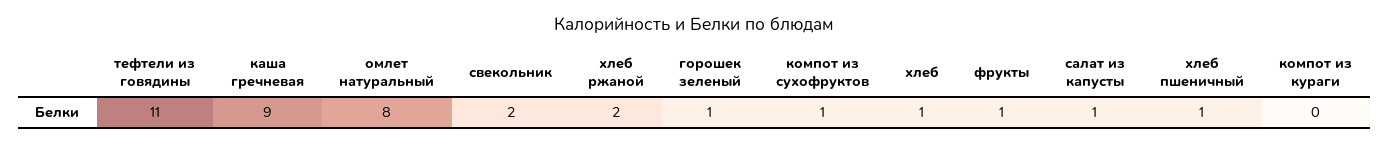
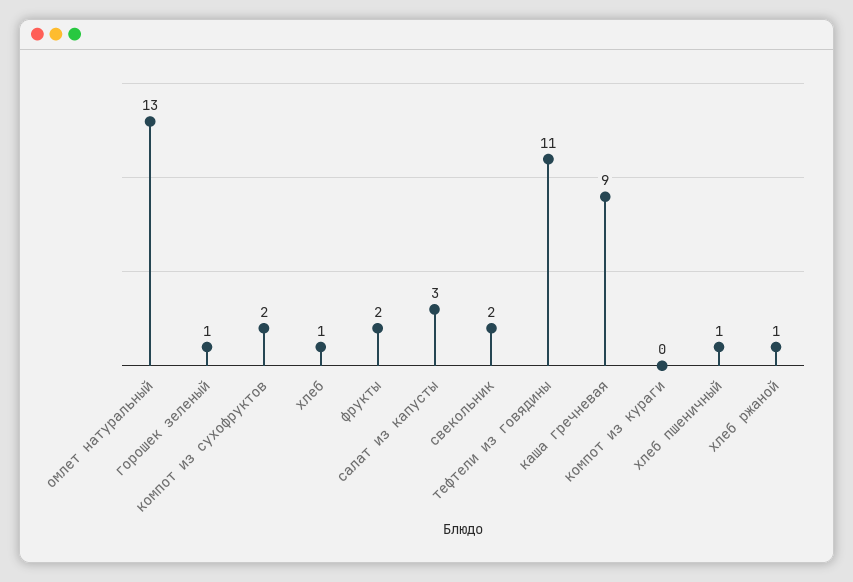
омлет натуральный: 8 -> 13
хлеб ржаной: 2 -> 1
компот из сухофруктов: 1 -> 2
фрукты: 1 -> 2
салат из капусты: 1 -> 3

